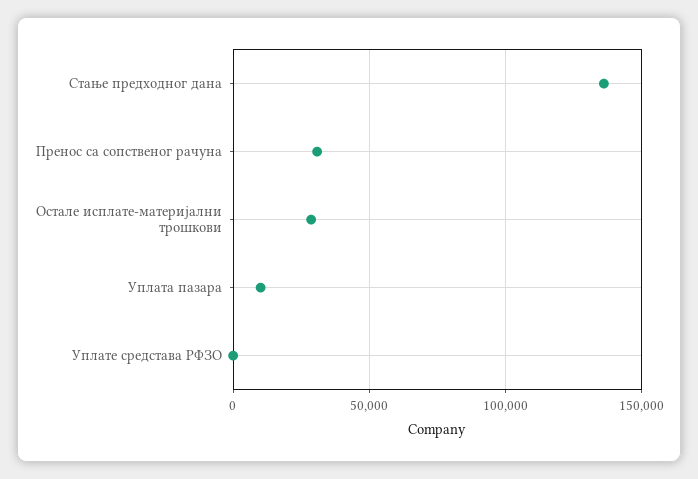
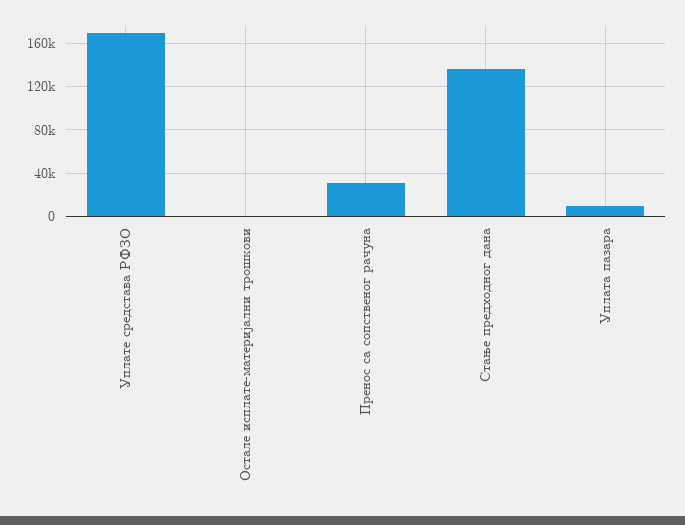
Остале исплате-материјални трошкови: 30000 -> 0
Уплате средстава РФЗО: 0 -> 170000

